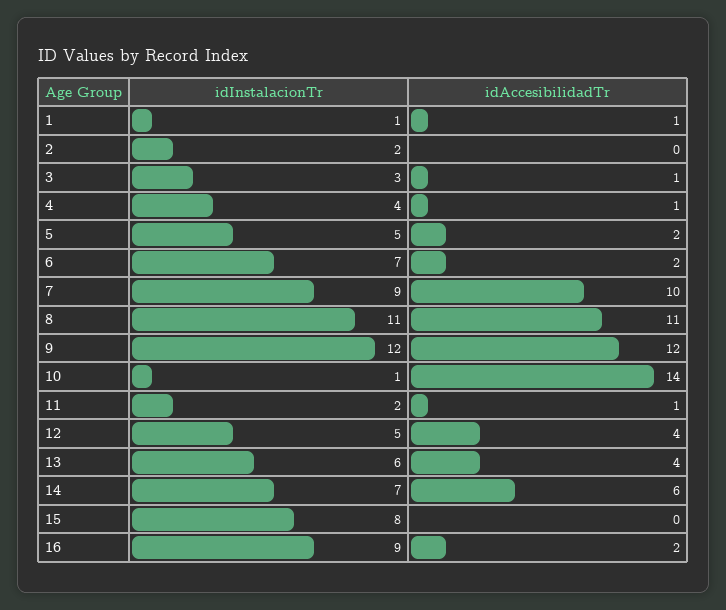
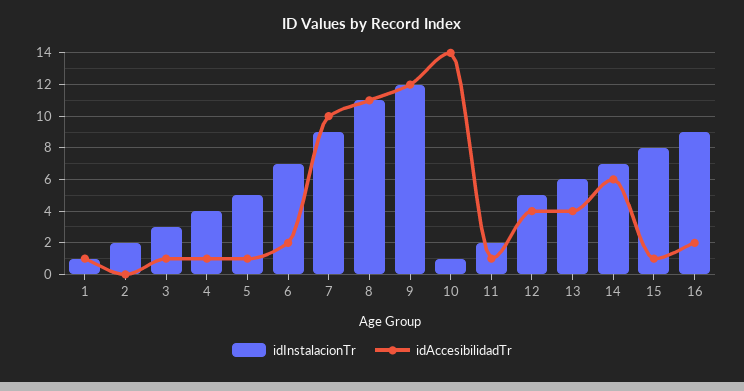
idAccesibilidadTr, 5: 2 -> 1
idAccesibilidadTr, 15: 0 -> 1

